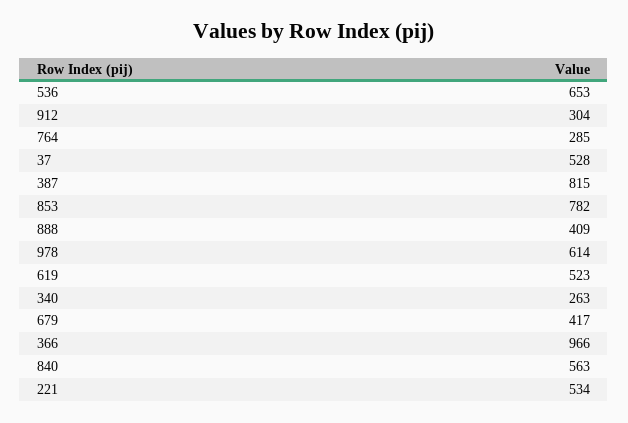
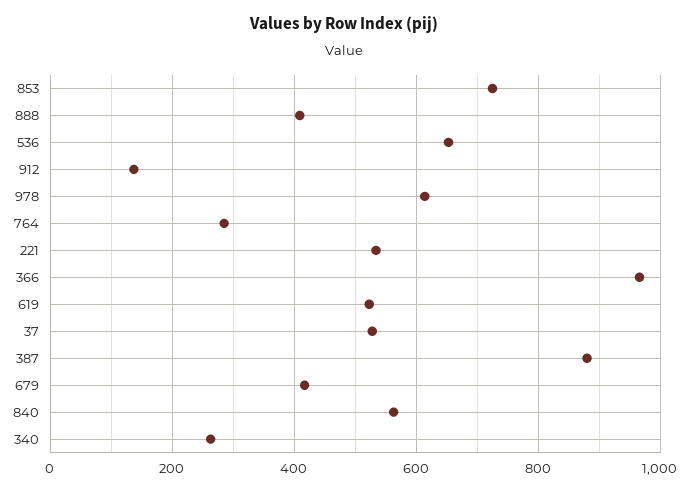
912: 304 -> 140
387: 815 -> 880
853: 782 -> 720

